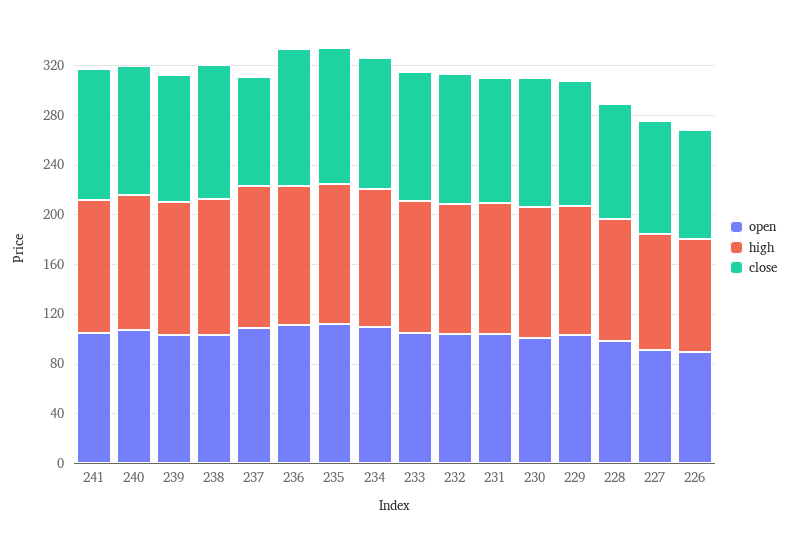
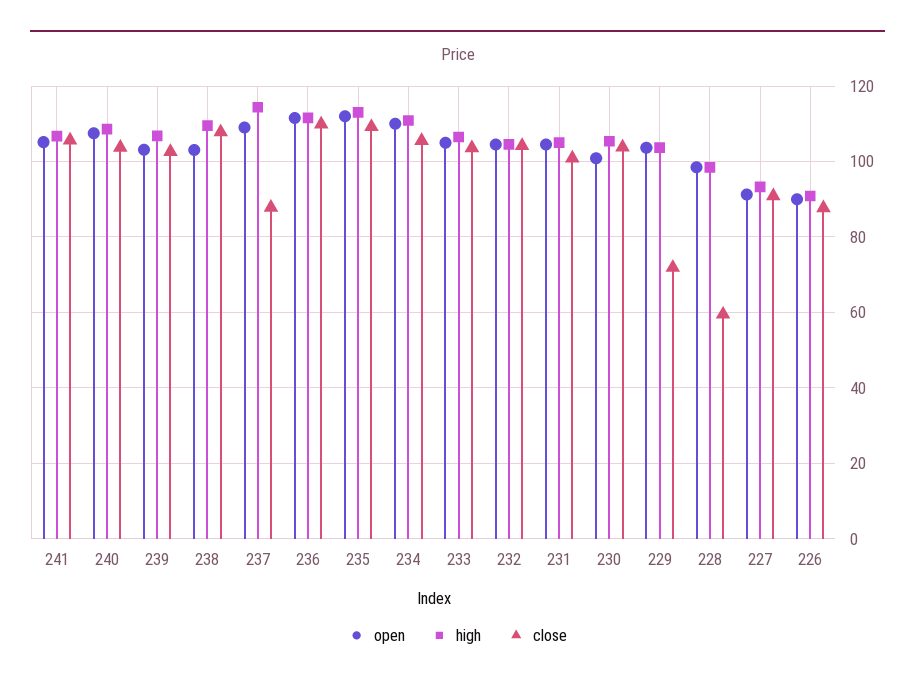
close, 229: 100 -> 72
close, 228: 90 -> 60

